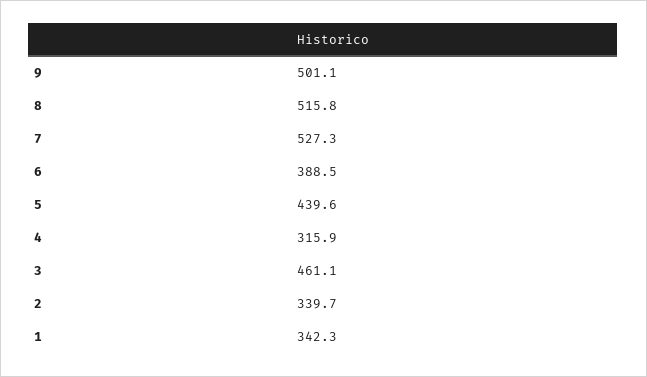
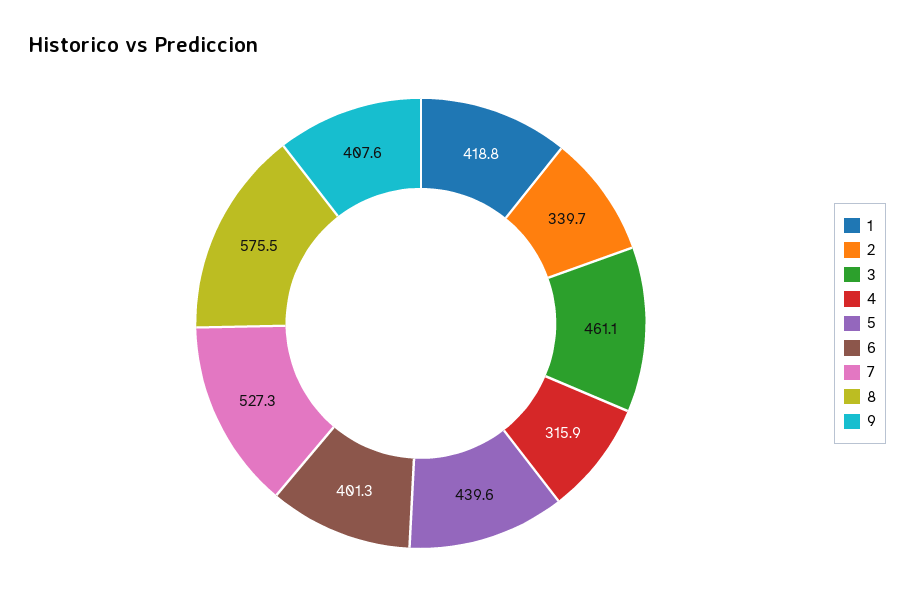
9: 501.1 -> 407.6
8: 515.8 -> 575.5
6: 388.5 -> 401.3
1: 342.3 -> 418.8

